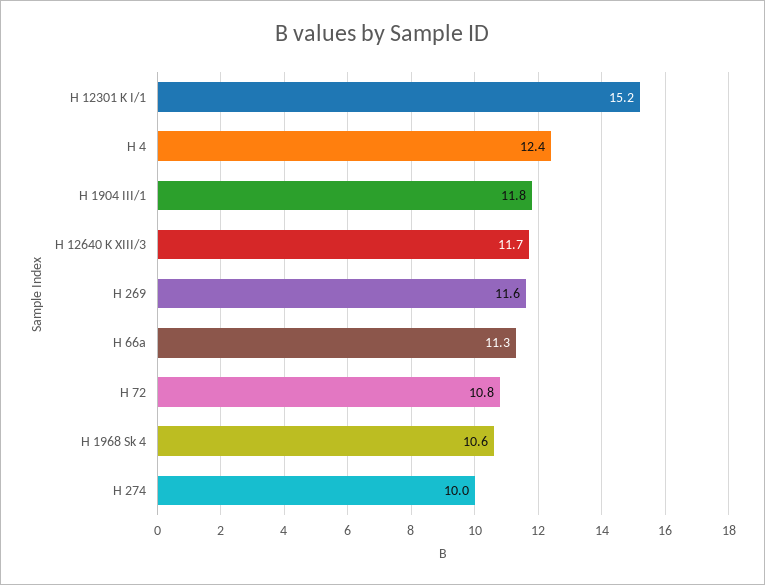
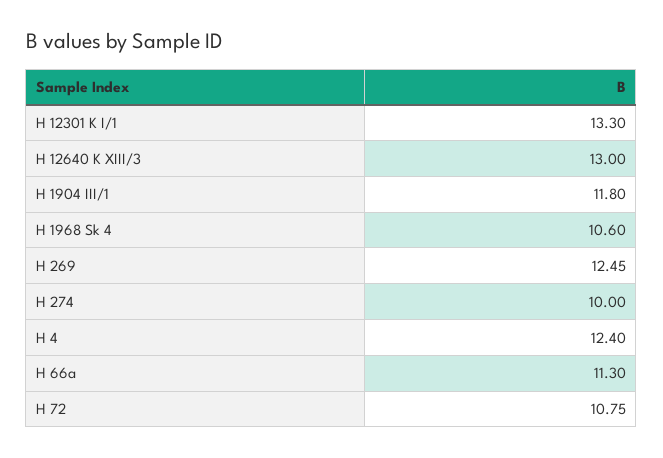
H 12301 K I/1: 15.2 -> 13.3
H 12640 K XIII/3: 11.7 -> 13
H 269: 11.6 -> 12.45

